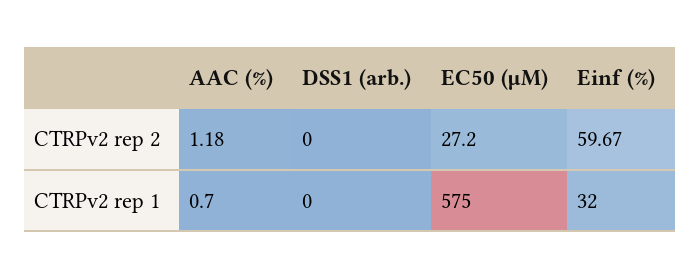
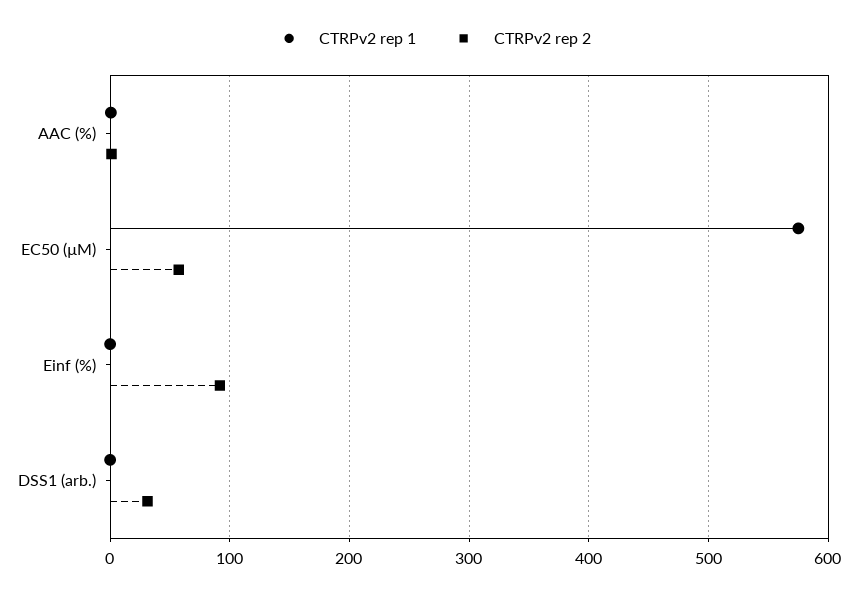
CTRPv2 rep 2, DSS1 (arb.): 0 -> 30
CTRPv2 rep 2, EC50 (µM): 27.2 -> 60
CTRPv2 rep 2, Einf (%): 59.67 -> 90
CTRPv2 rep 1, Einf (%): 32 -> 0

